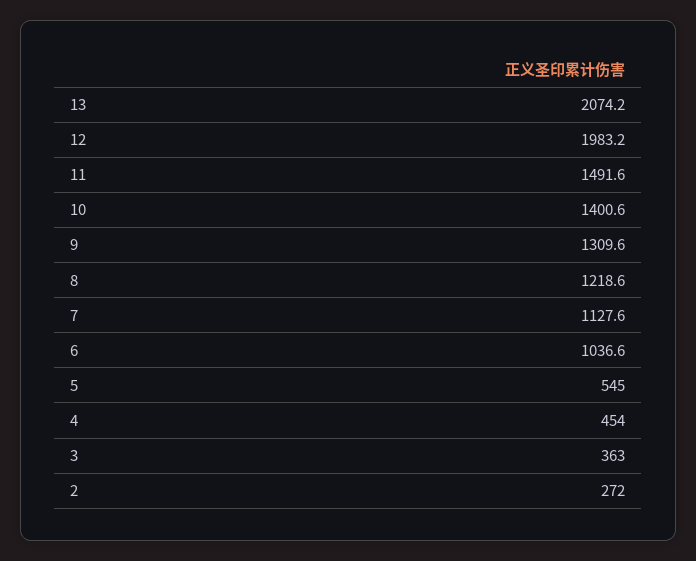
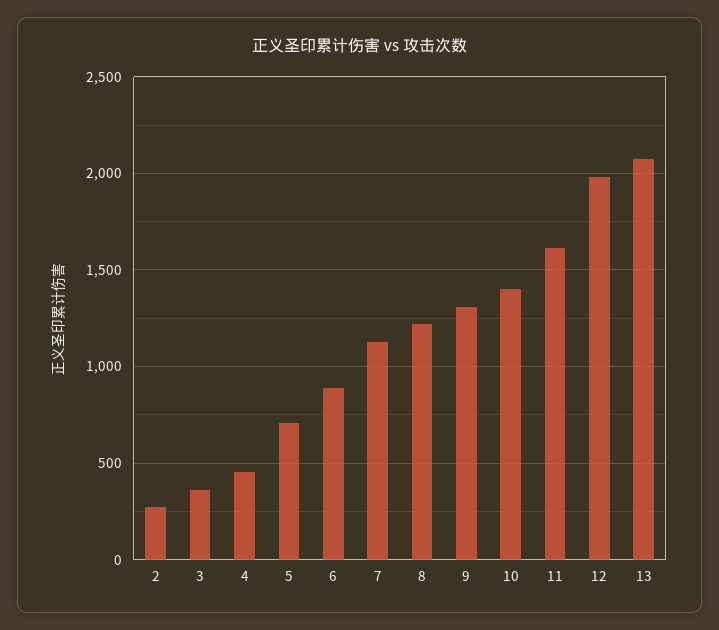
11: 1491.6 -> 1600
6: 1036.6 -> 900
5: 545 -> 700

